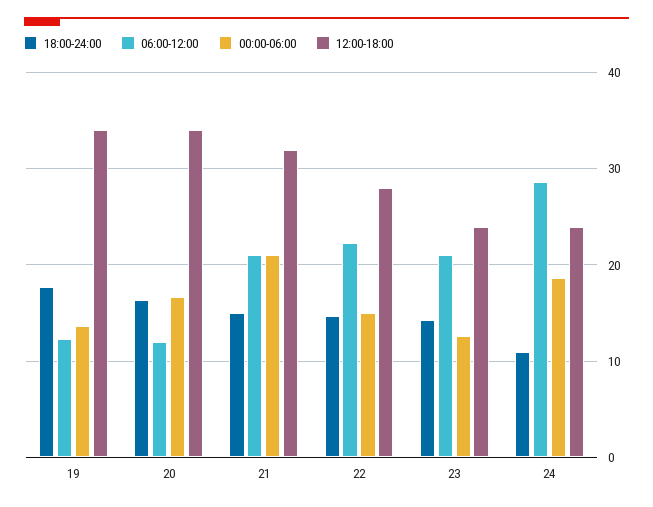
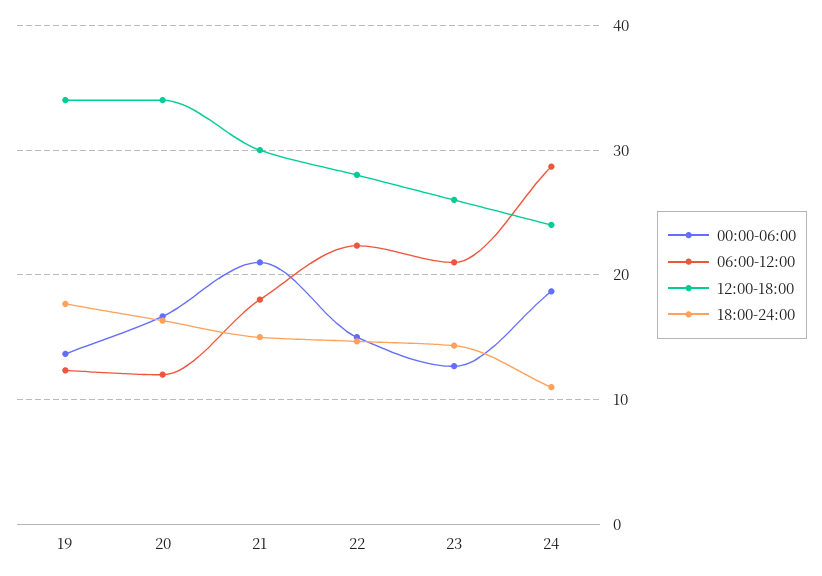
06:00-12:00, 21: 21 -> 18
12:00-18:00, 21: 32 -> 30
12:00-18:00, 23: 24 -> 26

